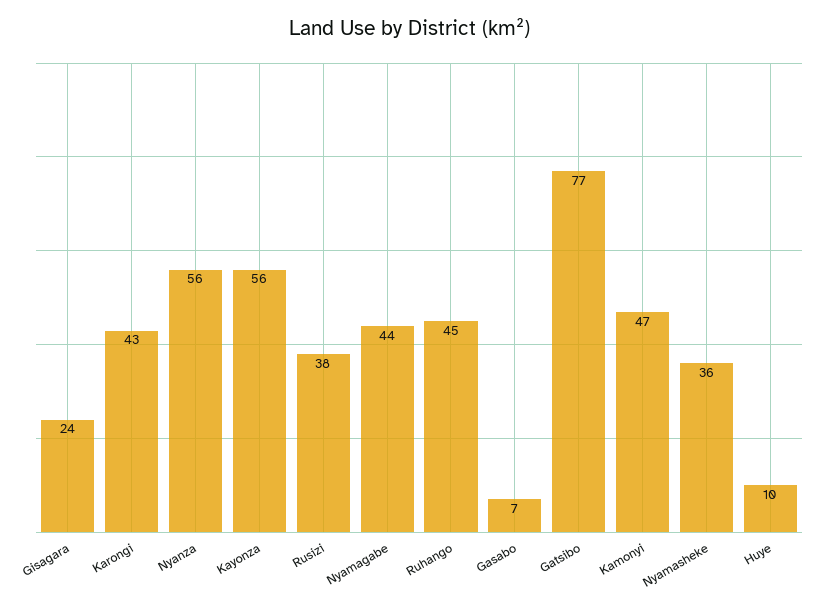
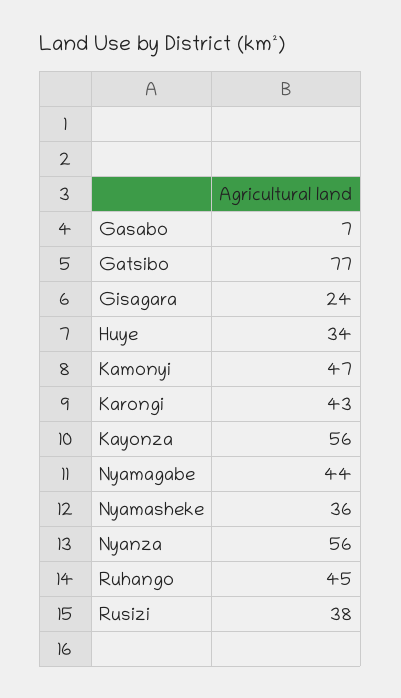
Huye: 10 -> 34

